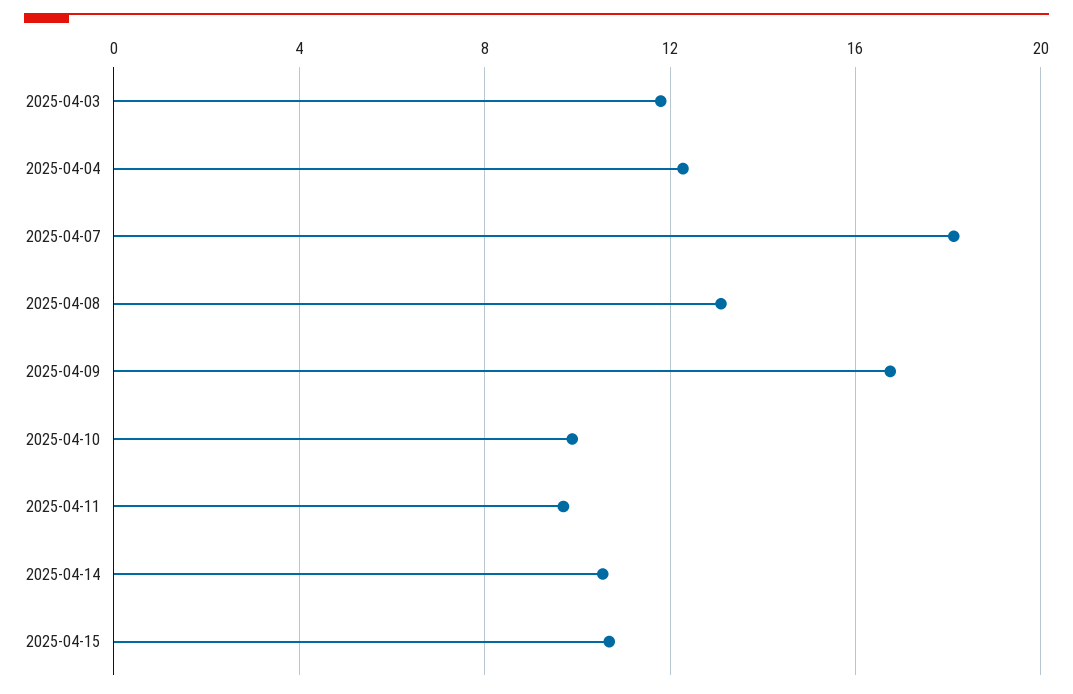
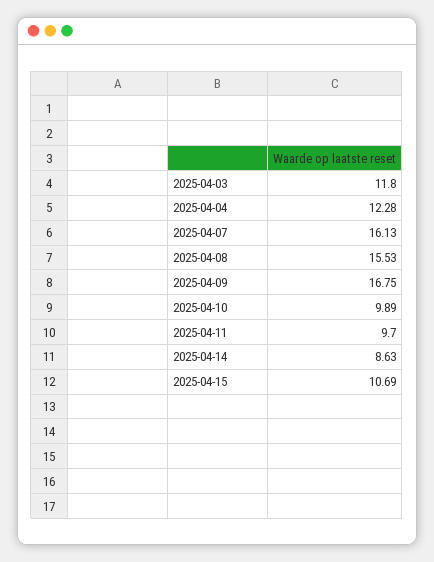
2025-04-07: 18 -> 16.13
2025-04-08: 13 -> 15.53
2025-04-14: 10.5 -> 8.63

